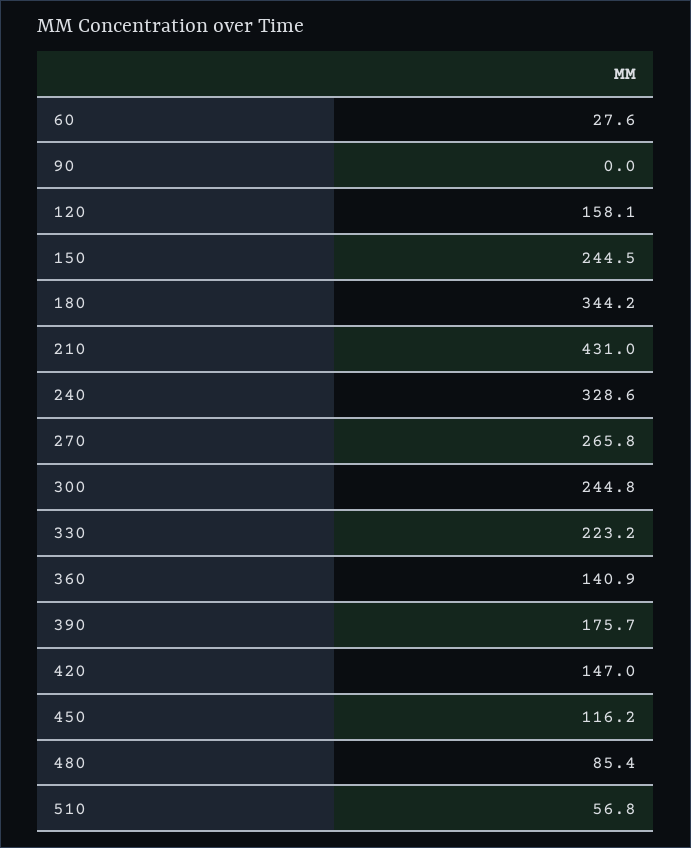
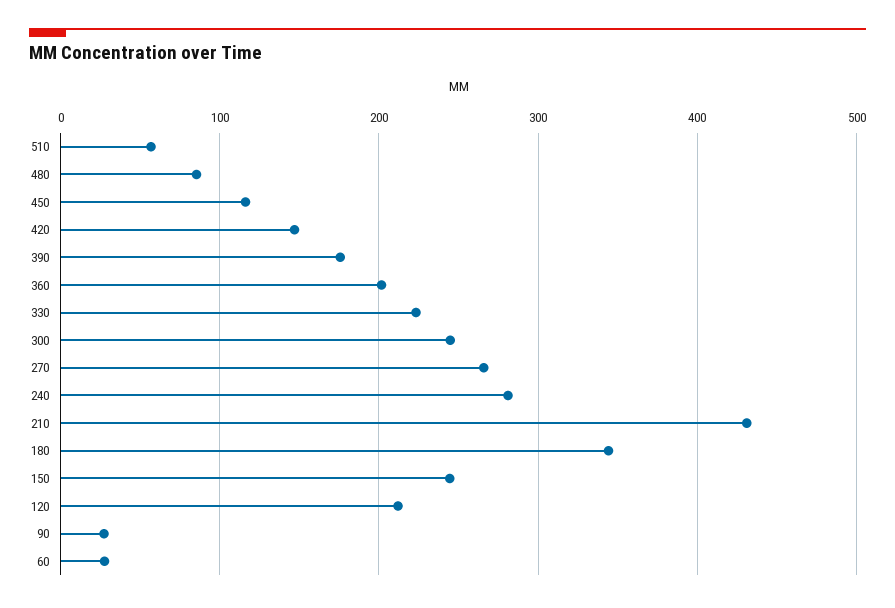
90: 0 -> 30
120: 158.1 -> 210
240: 328.6 -> 280
360: 140.9 -> 200

